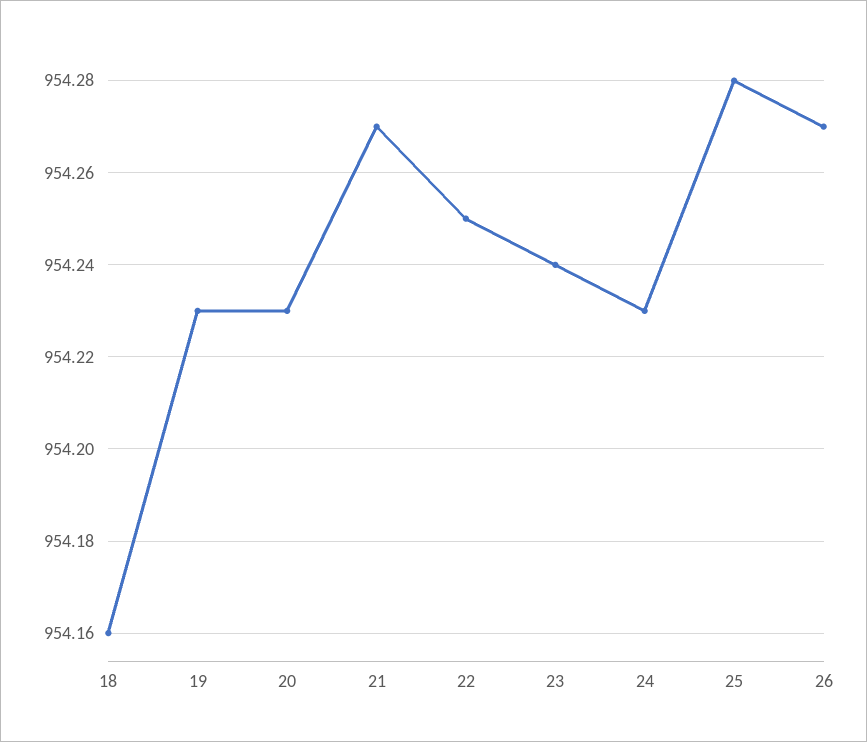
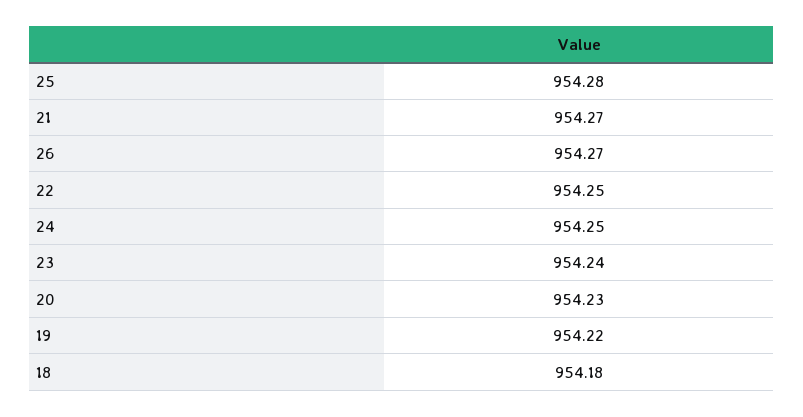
18: 954.16 -> 954.18
19: 954.23 -> 954.22
24: 954.23 -> 954.25

